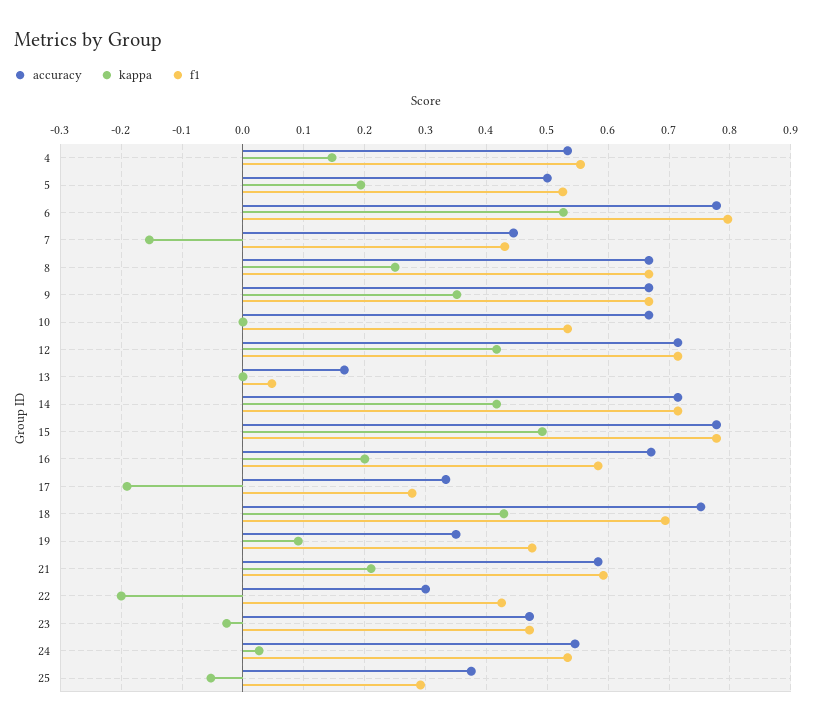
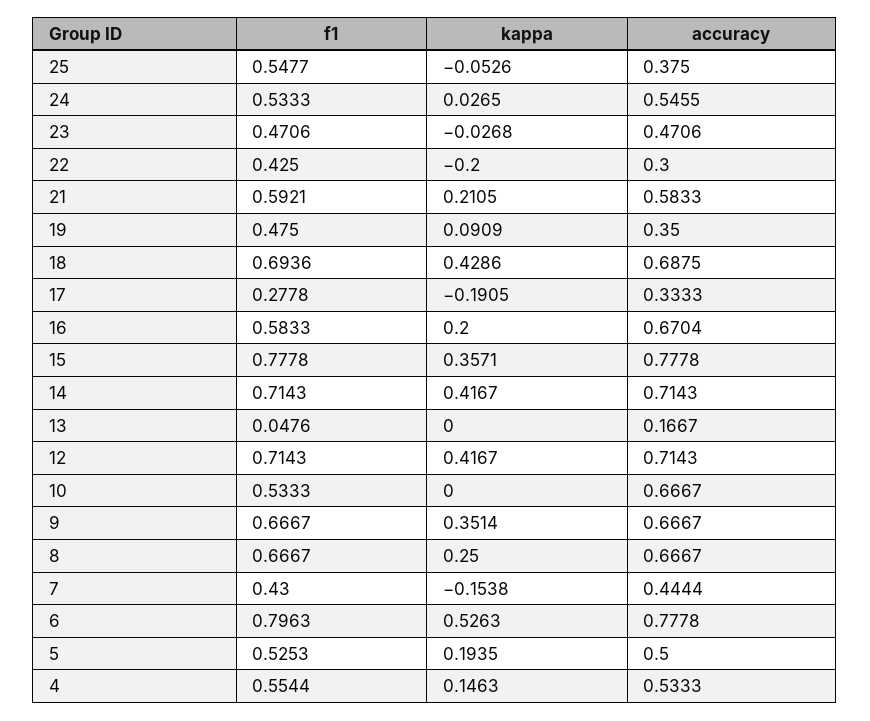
kappa, 15: 0.49 -> 0.3571
accuracy, 18: 0.75 -> 0.6875
f1, 25: 0.29 -> 0.5477

